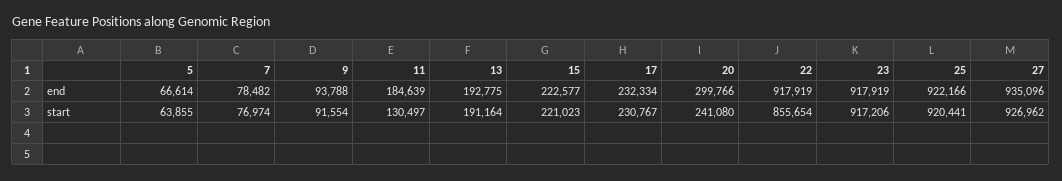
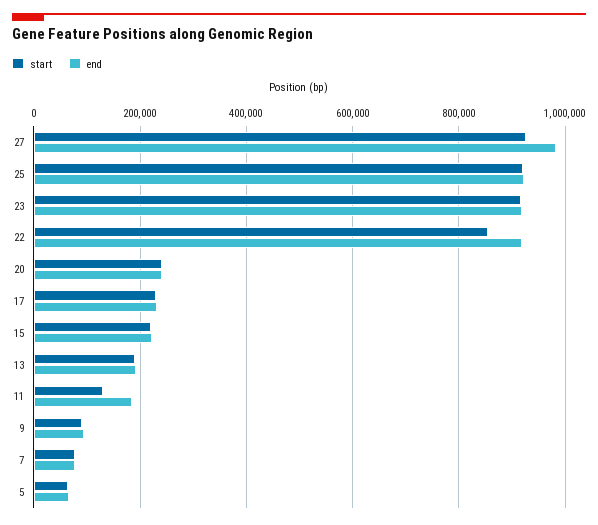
end, 20: 299766 -> 240000
end, 27: 935096 -> 980000

